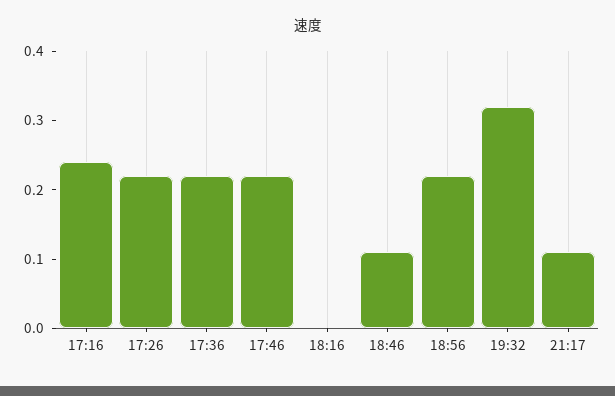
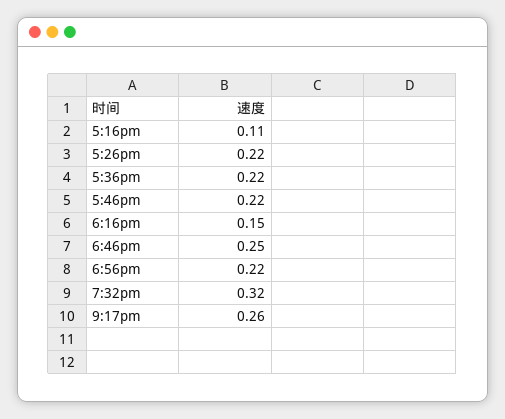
17:16: 0.25 -> 0.11
18:16: 0 -> 0.15
18:46: 0.1 -> 0.25
21:17: 0.1 -> 0.26

